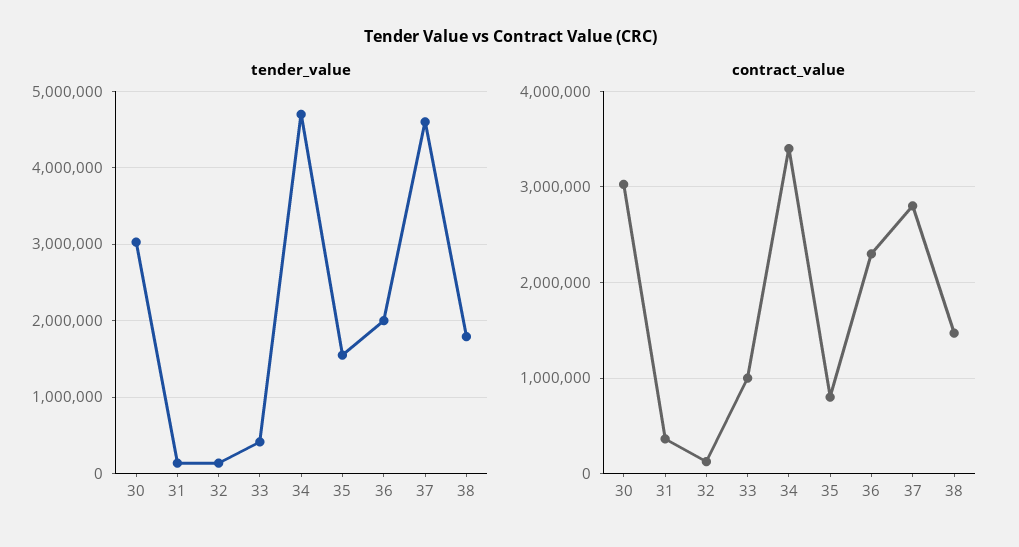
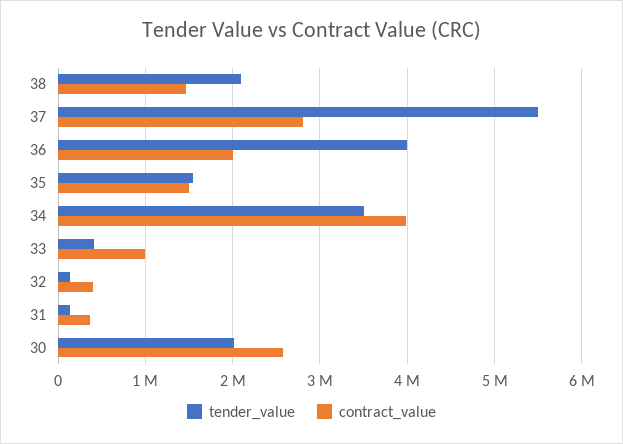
tender_value, 30: 3000000 -> 2000000
tender_value, 34: 4700000 -> 3500000
tender_value, 36: 2000000 -> 4000000
tender_value, 37: 4600000 -> 5500000
tender_value, 38: 1800000 -> 2100000
contract_value, 30: 3000000 -> 2600000
contract_value, 32: 100000 -> 400000
contract_value, 34: 3400000 -> 4000000
contract_value, 35: 800000 -> 1500000
contract_value, 36: 2300000 -> 2000000

